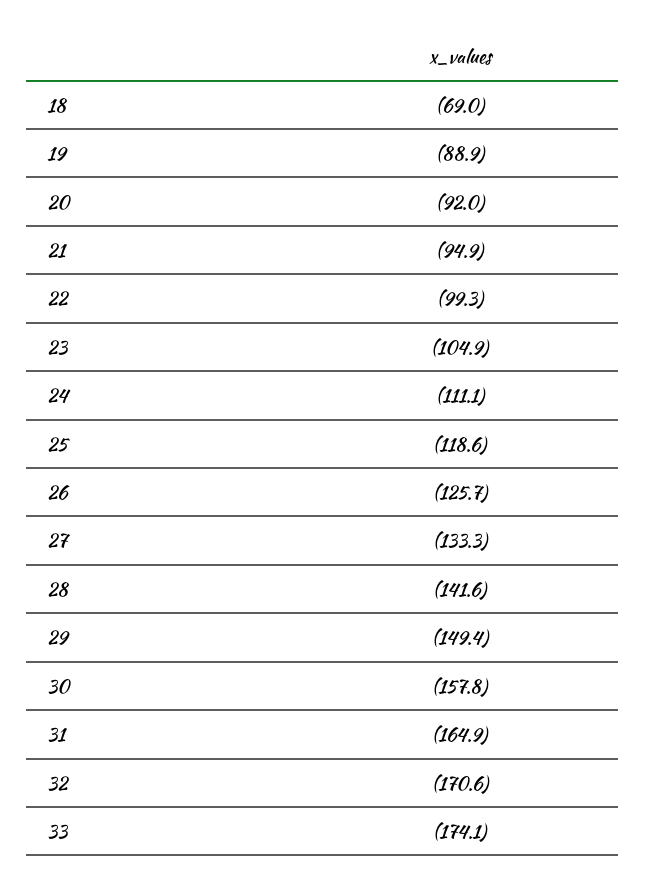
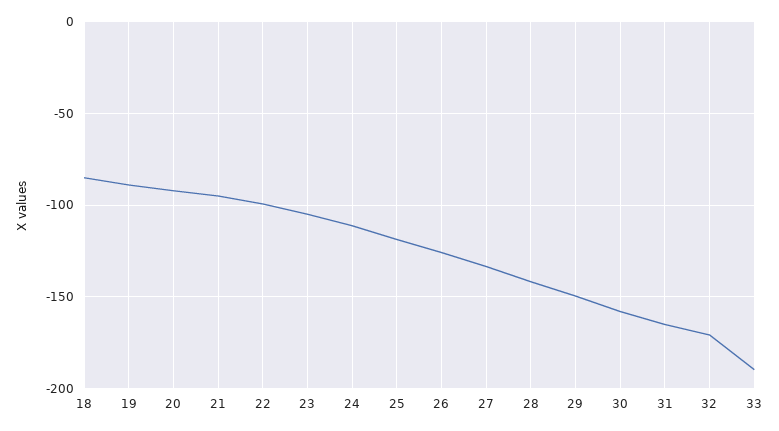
18: -69 -> -85
33: -174.1 -> -190

